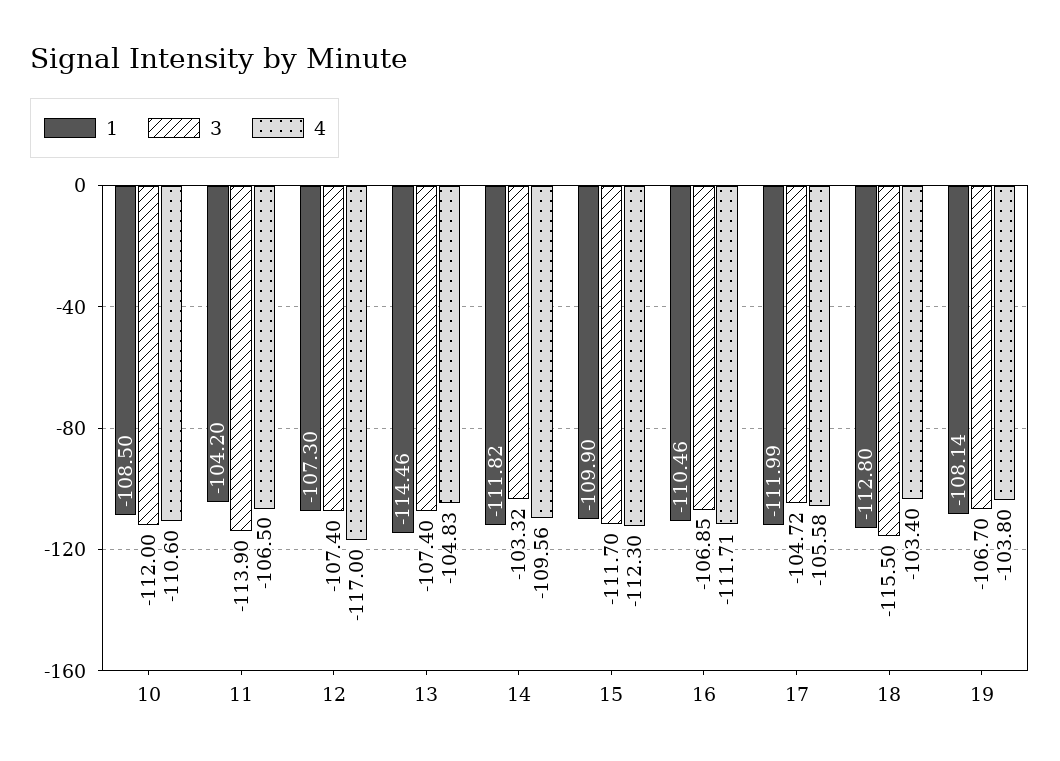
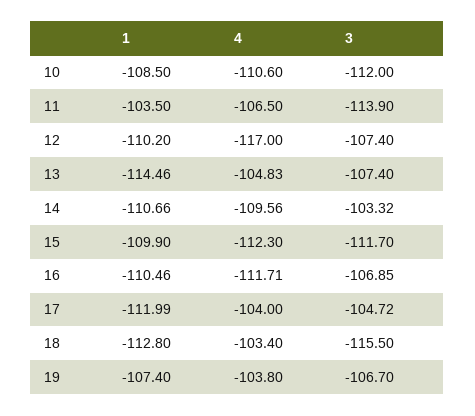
1, 11: -104.2 -> -103.5
1, 12: -107.3 -> -110.2
1, 14: -111.82 -> -110.66
4, 17: -105.58 -> -104
1, 19: -108.14 -> -107.4

